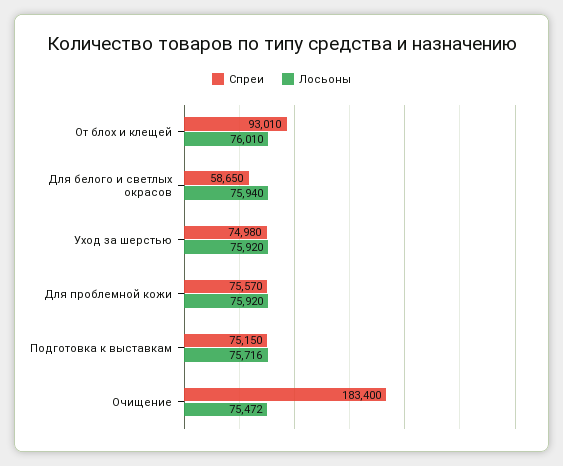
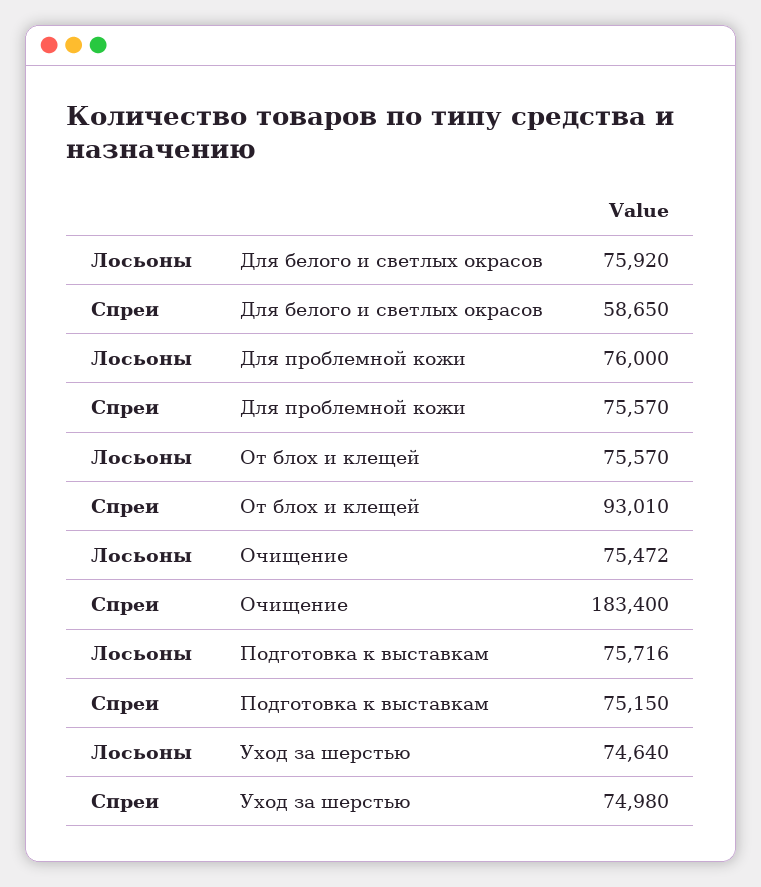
Лосьоны, От блох и клещей: 76010 -> 75570
Лосьоны, Для белого и светлых окрасов: 75940 -> 75920
Лосьоны, Уход за шерстью: 75920 -> 74640
Лосьоны, Для проблемной кожи: 75920 -> 76000

